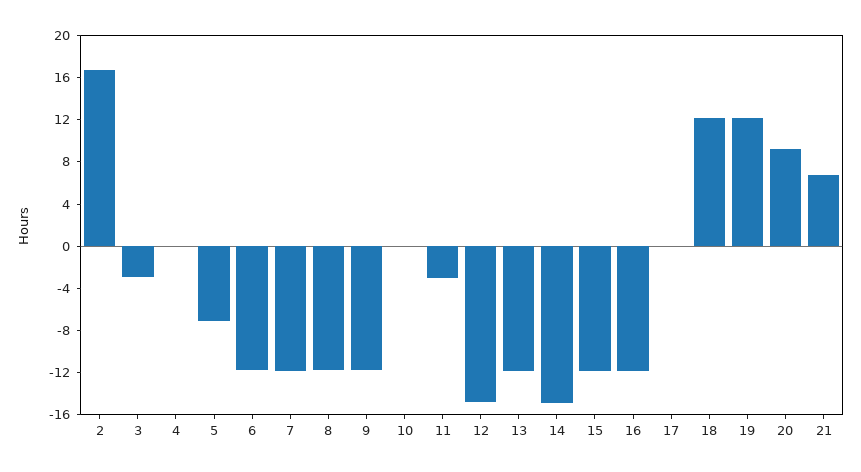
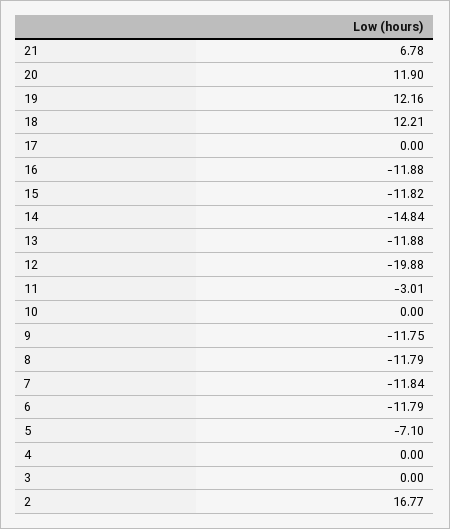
3: -3 -> 0
12: -15 -> -19.88
20: 9 -> 11.9

